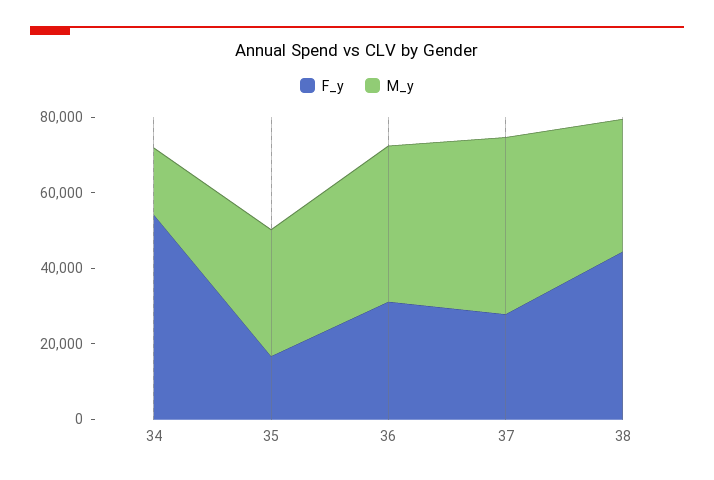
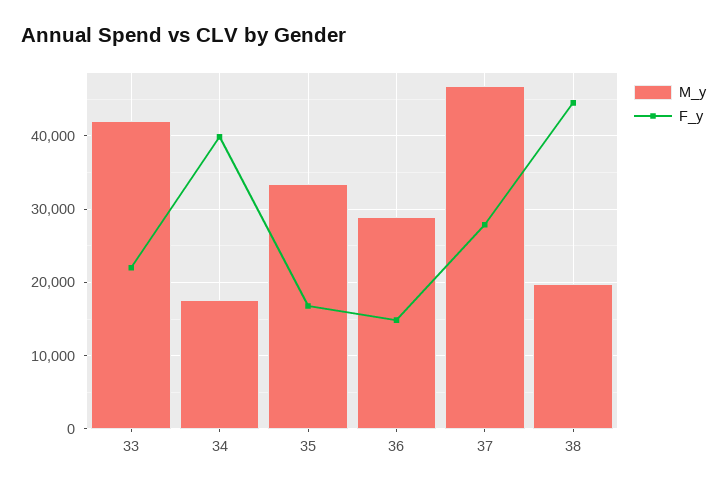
F_y, 34: 55000 -> 40000
F_y, 36: 30000 -> 15000
M_y, 36: 40000 -> 29000
M_y, 38: 35000 -> 20000
M_y, 33: none -> 42000
F_y, 33: none -> 22000

